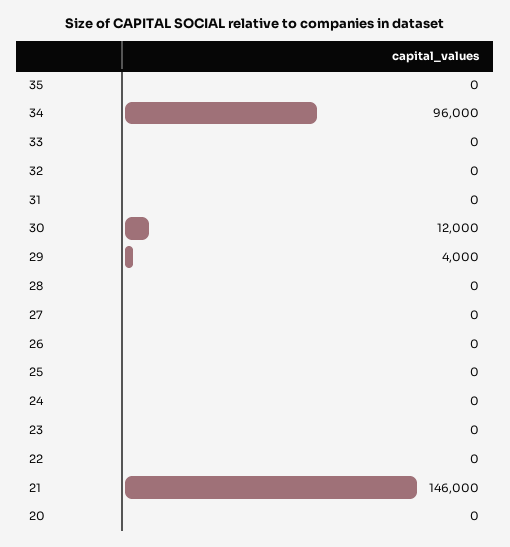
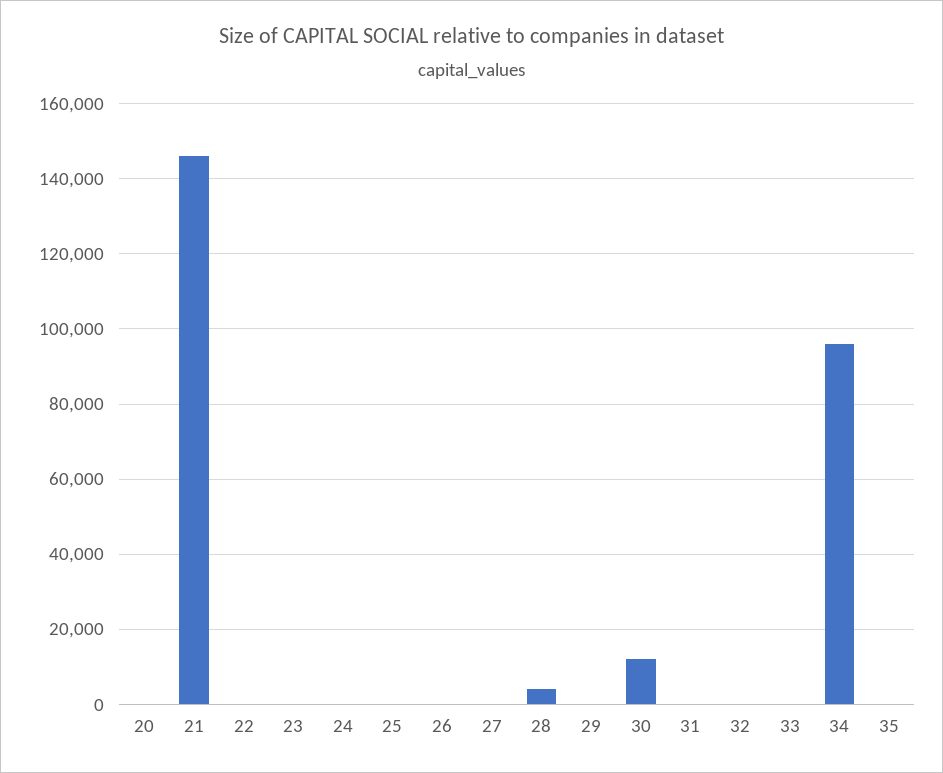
29: 4000 -> 0
28: 0 -> 4000

